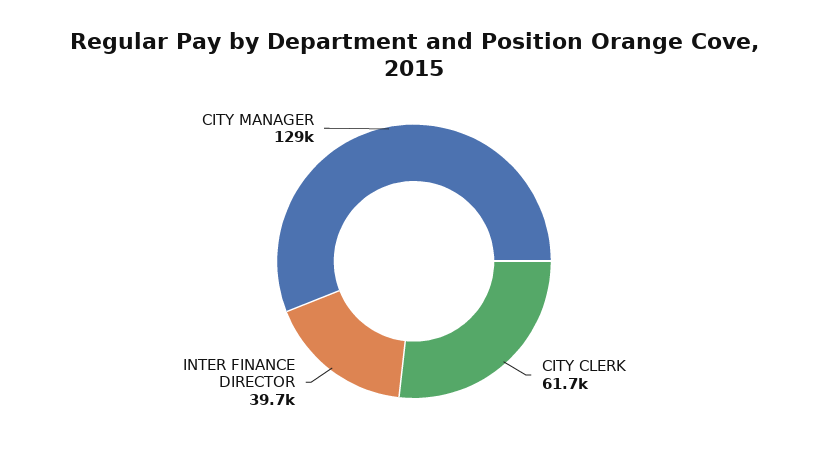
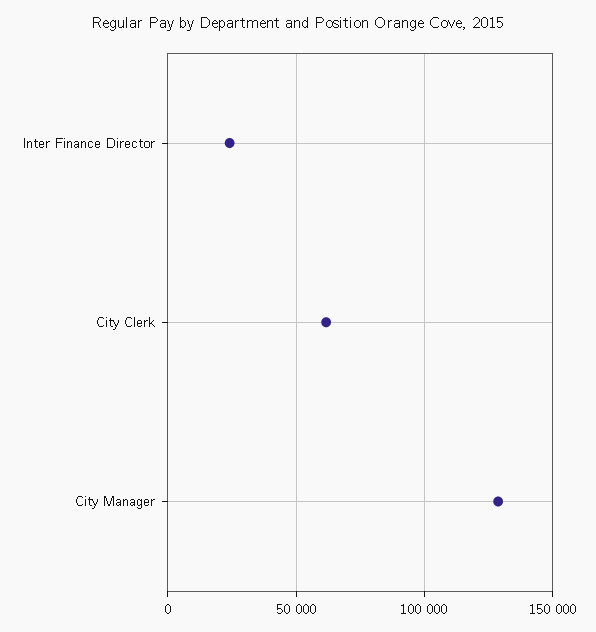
INTER FINANCE DIRECTOR: 39700 -> 25000

